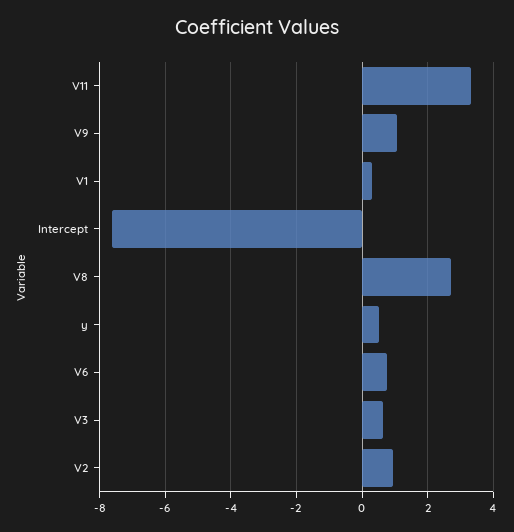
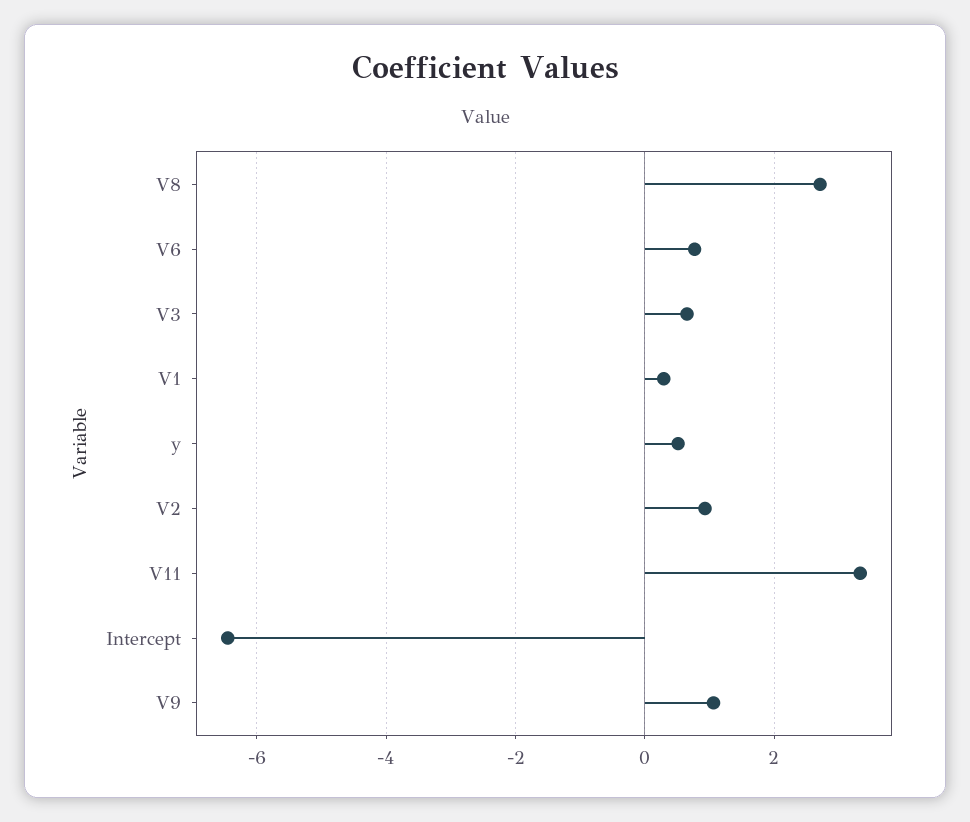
Intercept: -7.6 -> -6.4

